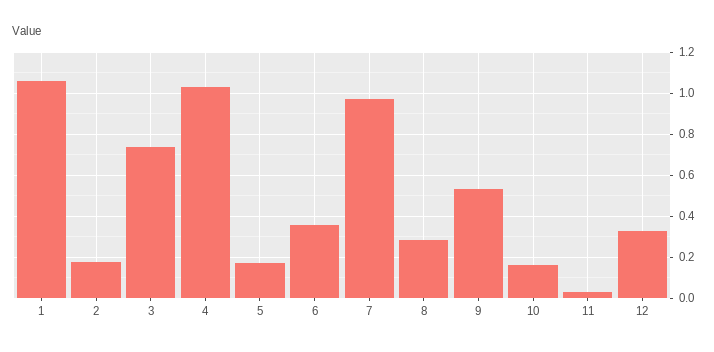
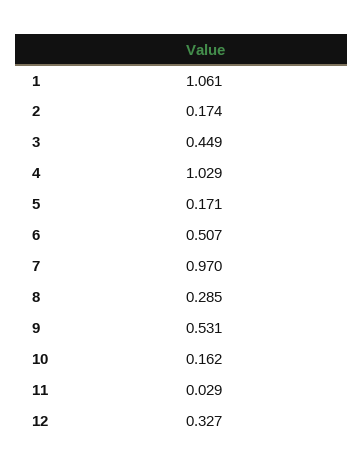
3: 0.75 -> 0.449
6: 0.35 -> 0.507

